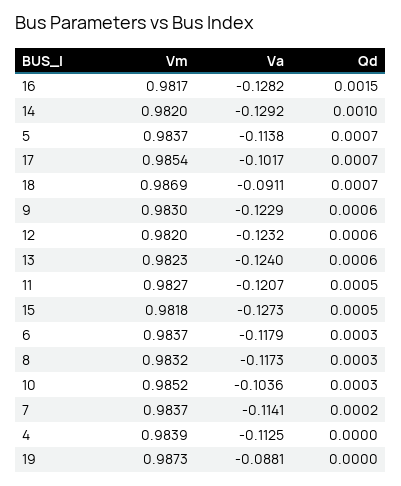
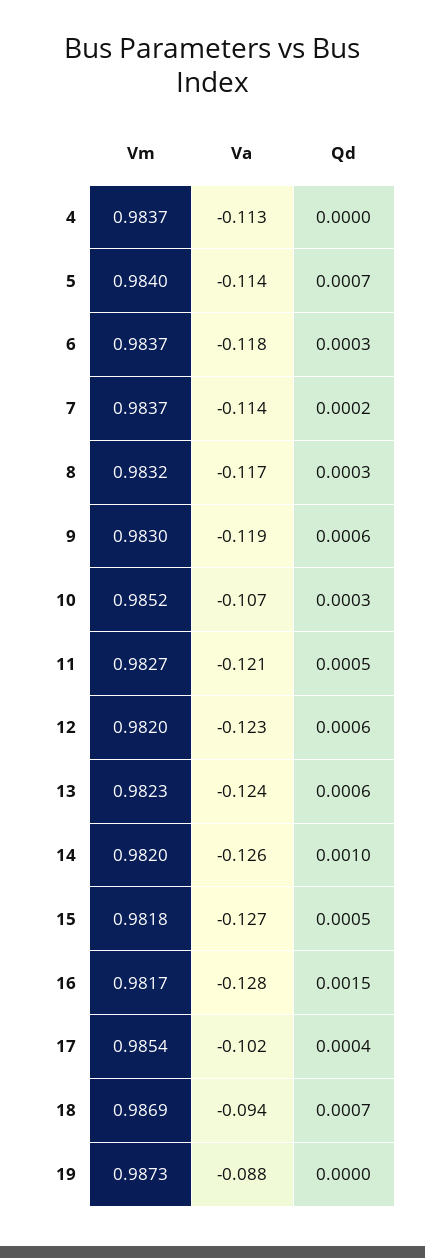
Va, 14: -0.1292 -> -0.126
Vm, 5: 0.9837 -> 0.984
Qd, 17: 0.0007 -> 0.0004
Va, 18: -0.0911 -> -0.094
Va, 9: -0.1229 -> -0.119
Va, 10: -0.1036 -> -0.107
Vm, 4: 0.9839 -> 0.9837

